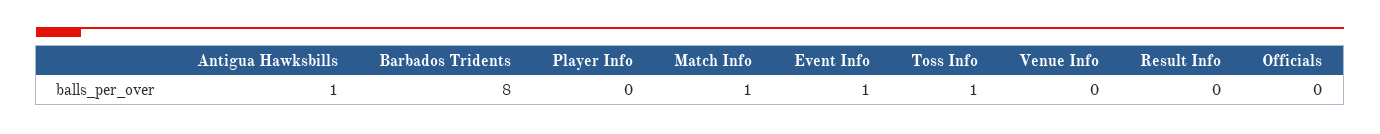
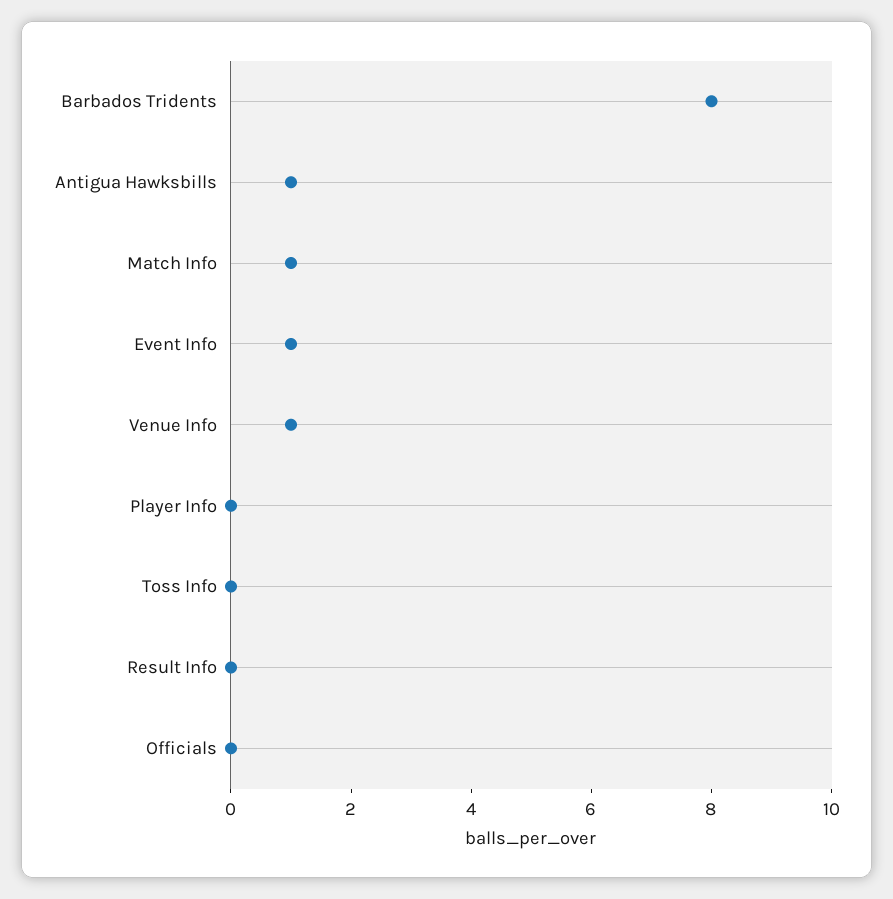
Toss Info: 1 -> 0
Venue Info: 0 -> 1

